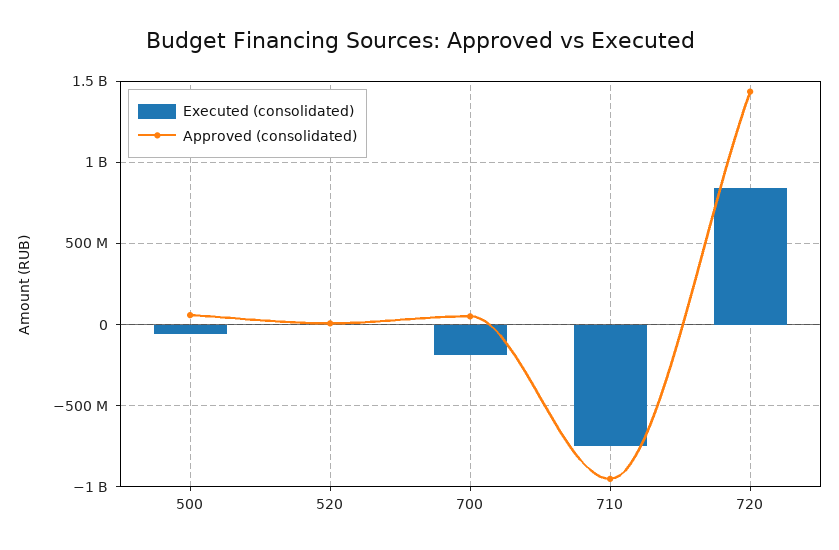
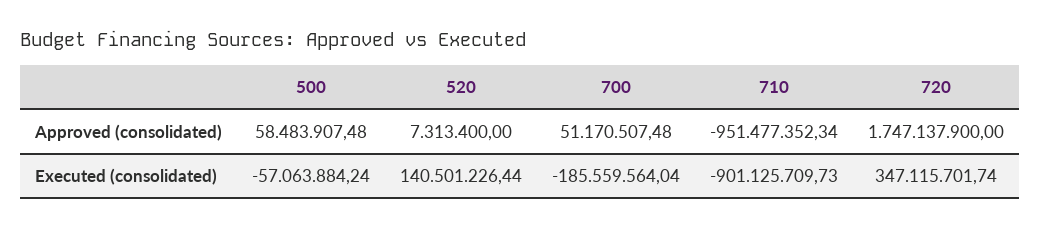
Executed (consolidated), 520: 0 -> 140501226.44
Executed (consolidated), 710: -750000000 -> -901125709.73
Executed (consolidated), 720: 850000000 -> 347115701.74
Approved (consolidated), 720: 1450000000 -> 1747137900

